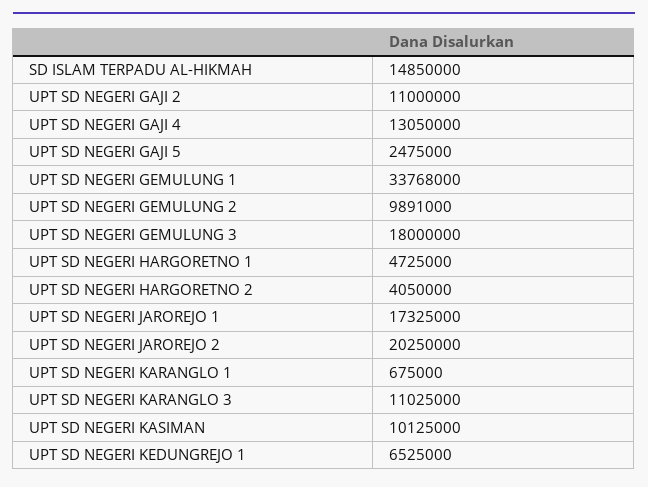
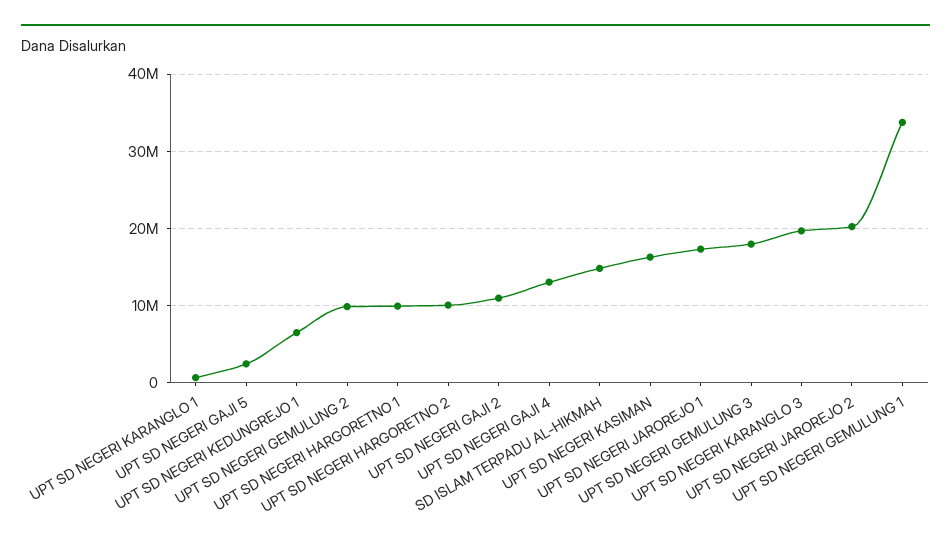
UPT SD NEGERI HARGORETNO 1: 4725000 -> 10000000
UPT SD NEGERI HARGORETNO 2: 4050000 -> 10000000
UPT SD NEGERI KARANGLO 3: 11025000 -> 20000000
UPT SD NEGERI KASIMAN: 10125000 -> 16000000

